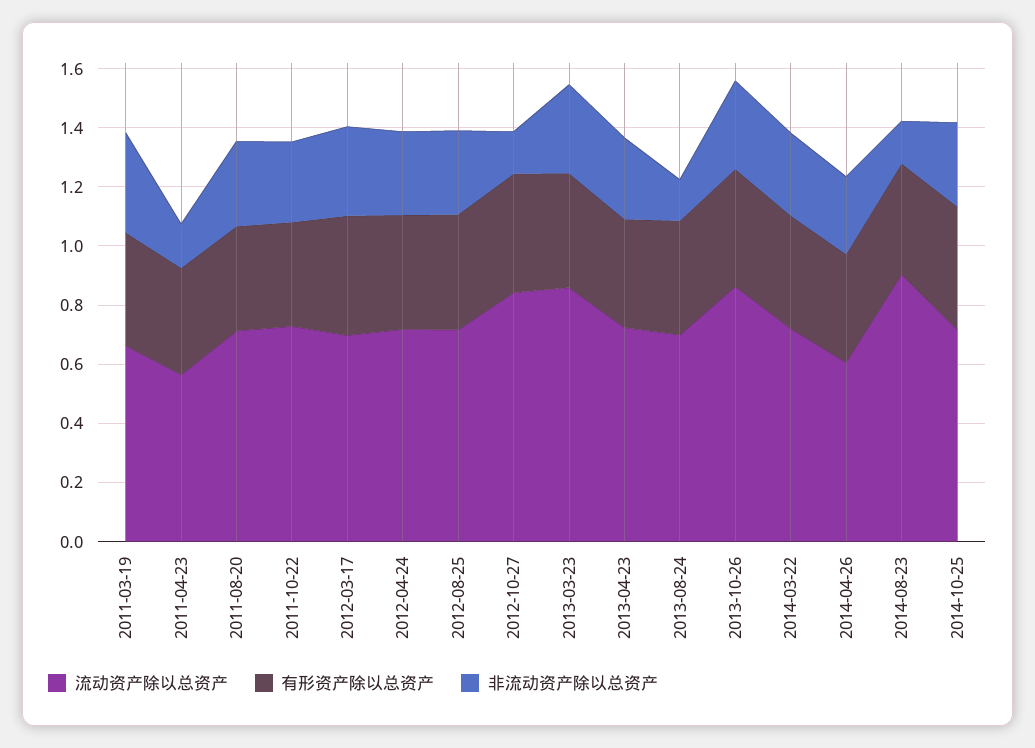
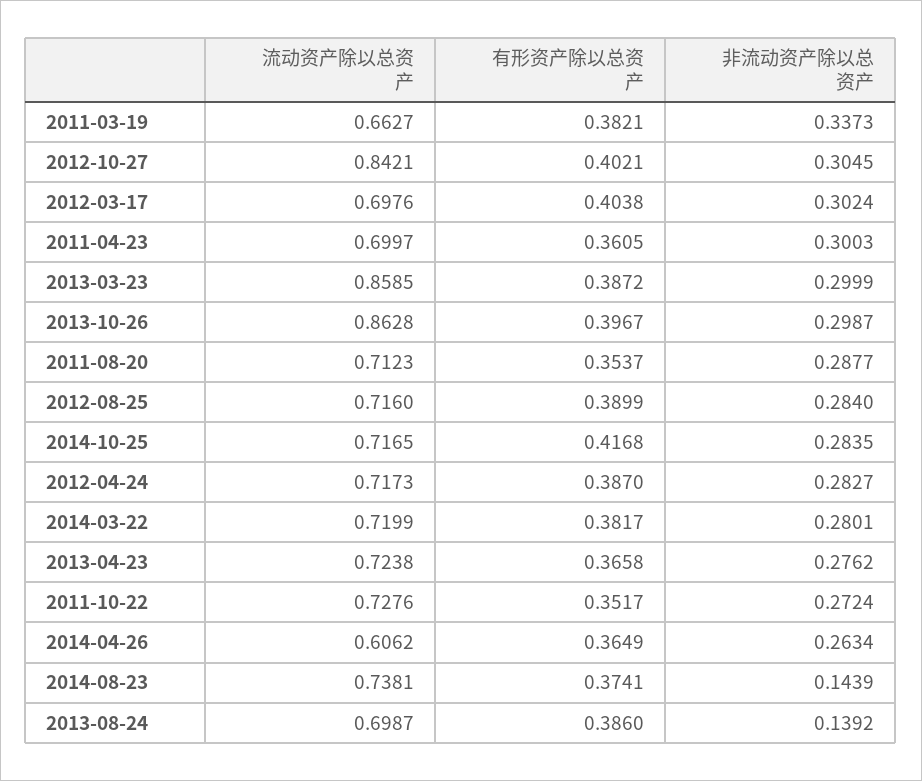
流动资产除以总资产, 2011-04-23: 0.55 -> 0.6997
非流动资产除以总资产, 2011-04-23: 0.15 -> 0.3003
非流动资产除以总资产, 2012-10-27: 0.15 -> 0.3045
流动资产除以总资产, 2014-08-23: 0.9 -> 0.7381

